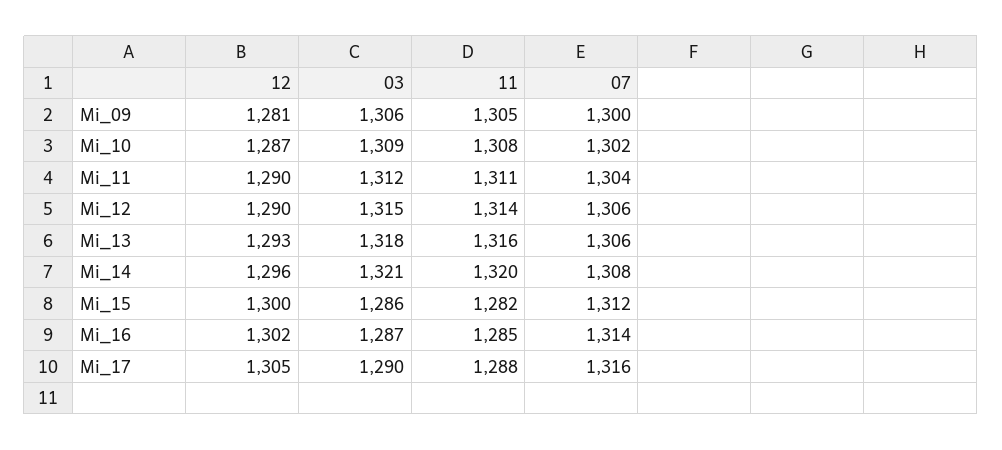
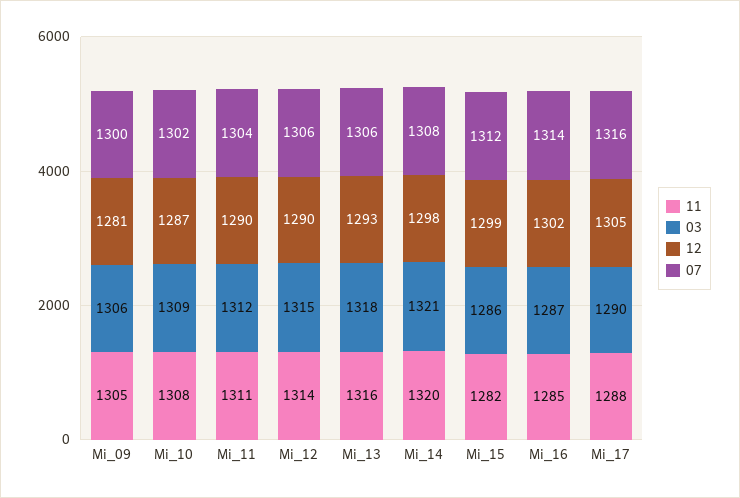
12, Mi_14: 1296 -> 1298
12, Mi_15: 1300 -> 1299

